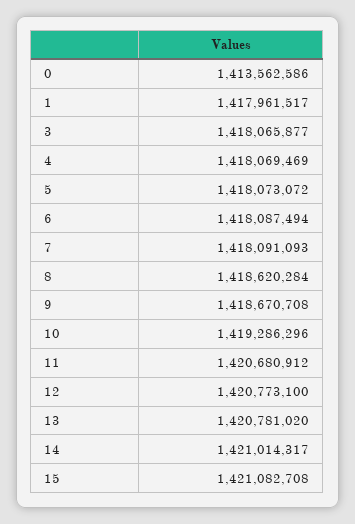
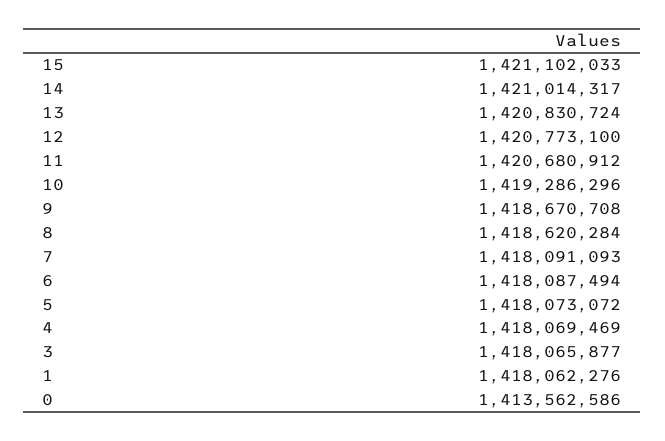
1: 1417961517 -> 1418062276
13: 1420781020 -> 1420830724
15: 1421082708 -> 1421102033

